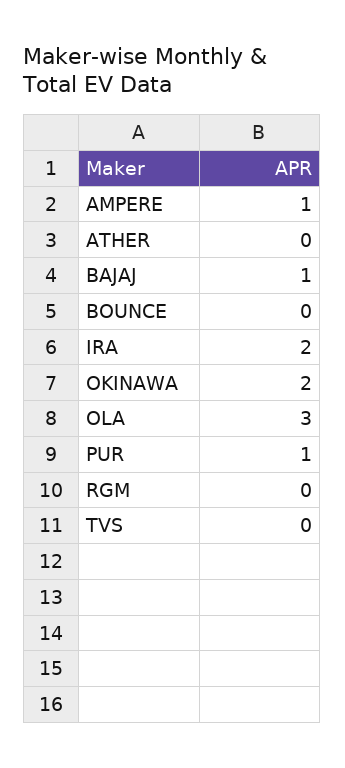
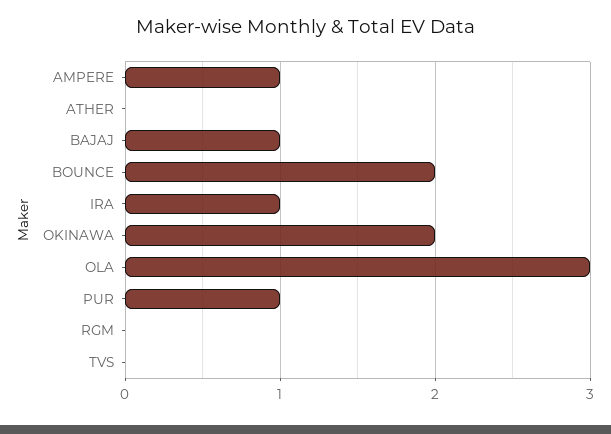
BOUNCE: 0 -> 2
IRA: 2 -> 1

